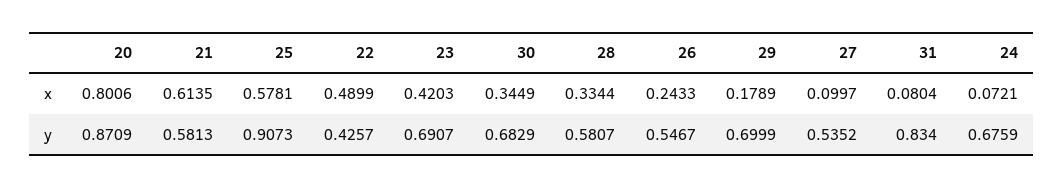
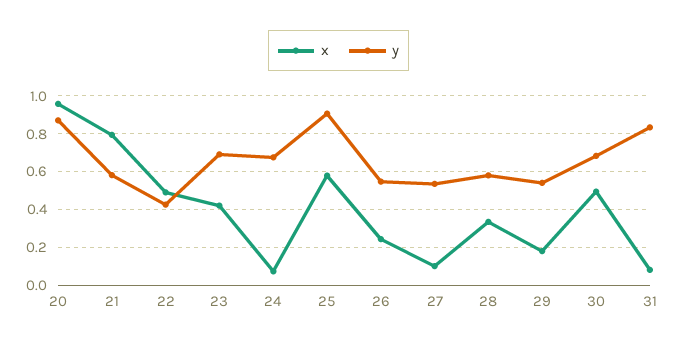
x, 20: 0.8006 -> 0.95
x, 21: 0.6135 -> 0.8
x, 30: 0.3449 -> 0.5
y, 29: 0.6999 -> 0.55

